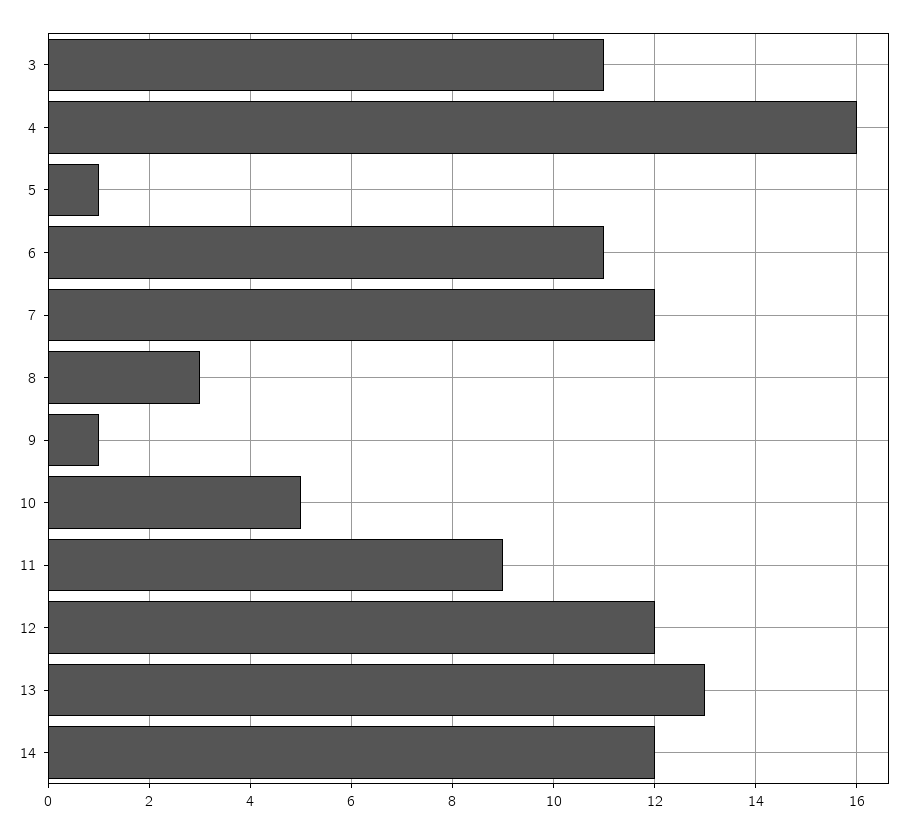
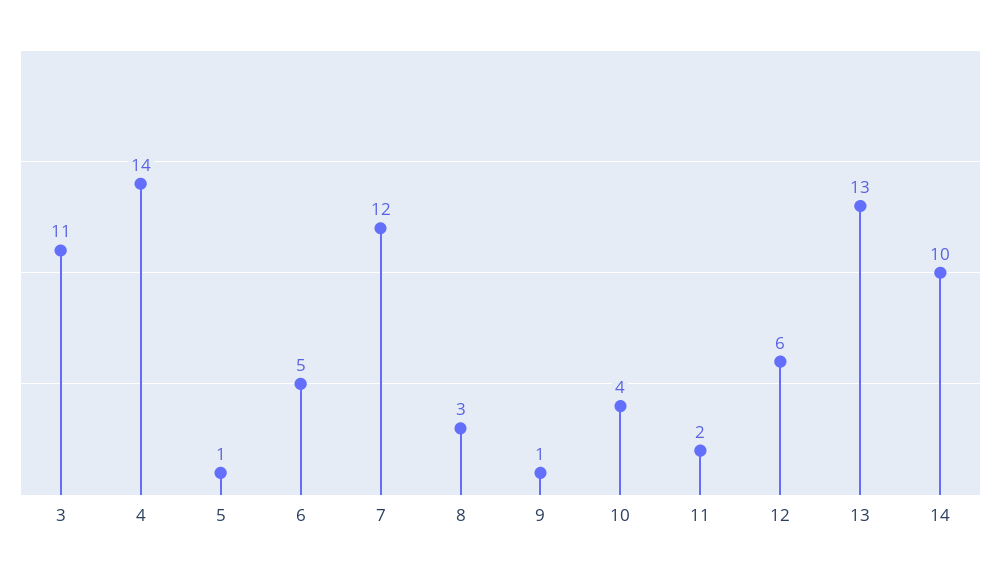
4: 16 -> 14
6: 11 -> 5
10: 5 -> 4
11: 9 -> 2
12: 12 -> 6
14: 12 -> 10

